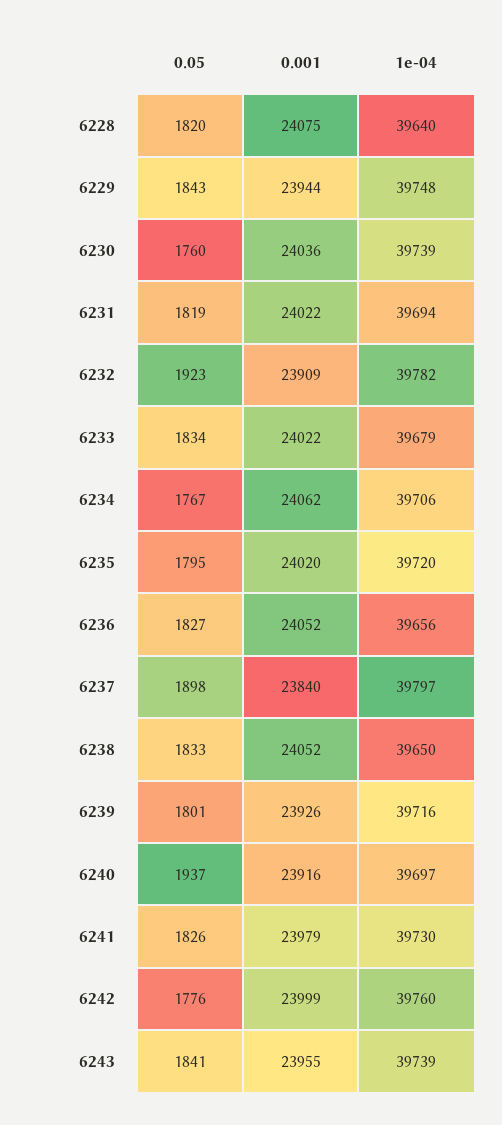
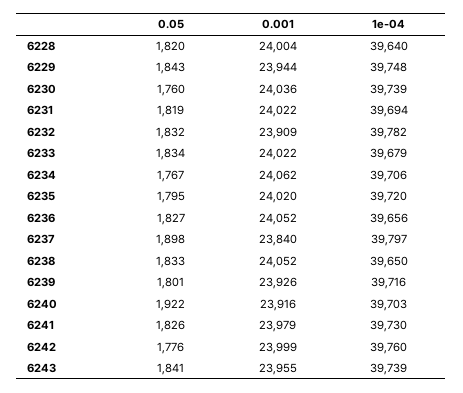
0.001, 6228: 24075 -> 24004
0.05, 6232: 1923 -> 1832
0.05, 6240: 1937 -> 1922
1e-04, 6240: 39697 -> 39703

